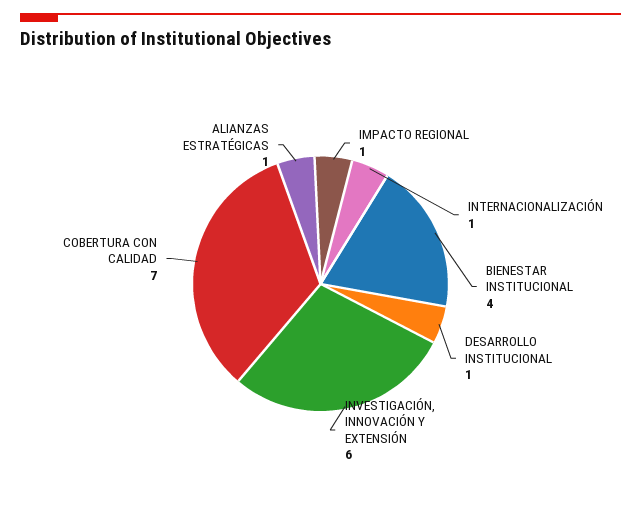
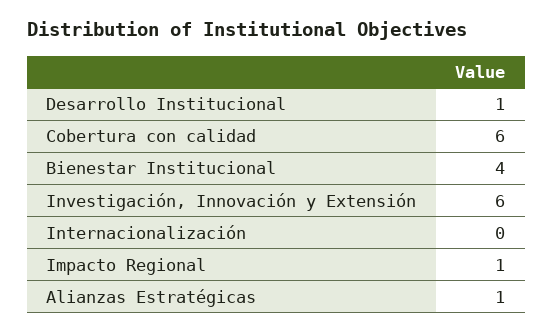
INTERNACIONALIZACIÓN: 1 -> 0
COBERTURA CON CALIDAD: 7 -> 6

